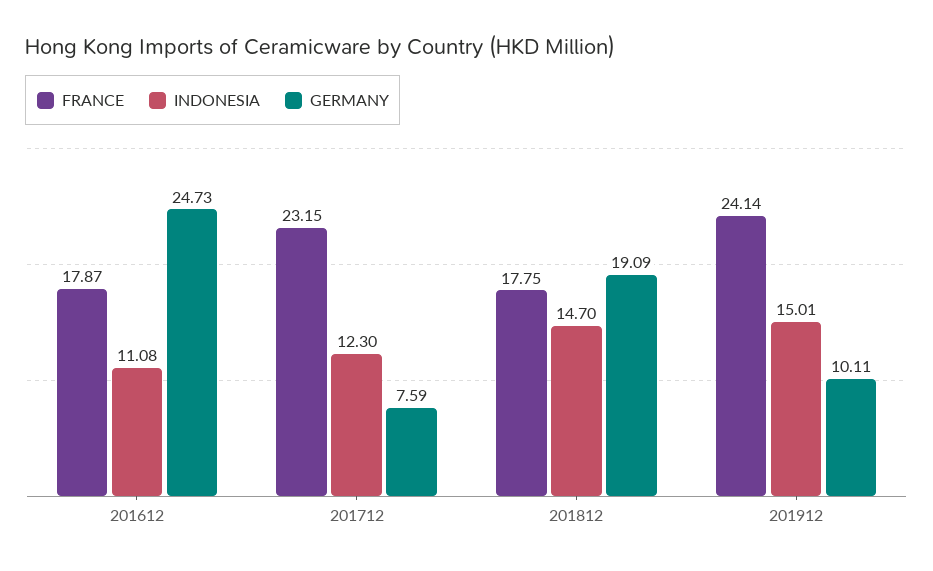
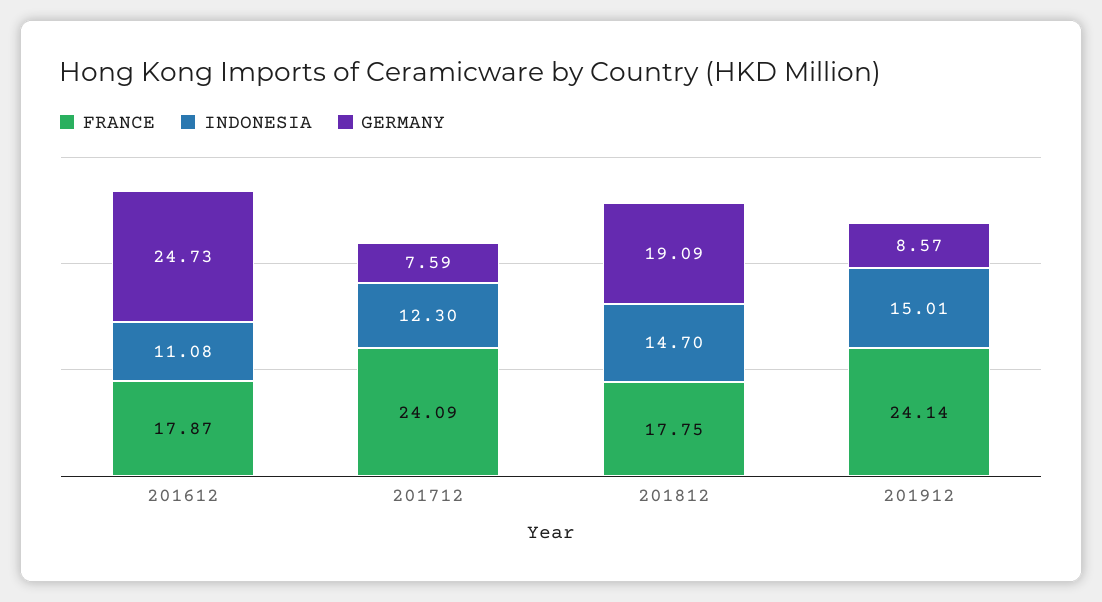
FRANCE, 201712: 23.15 -> 24.09
GERMANY, 201912: 10.11 -> 8.57

